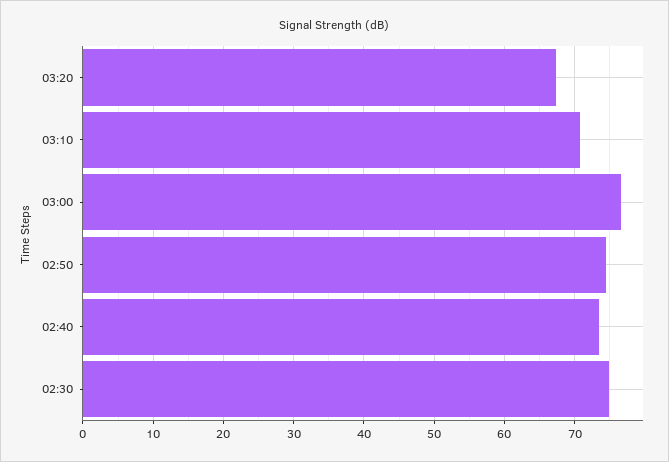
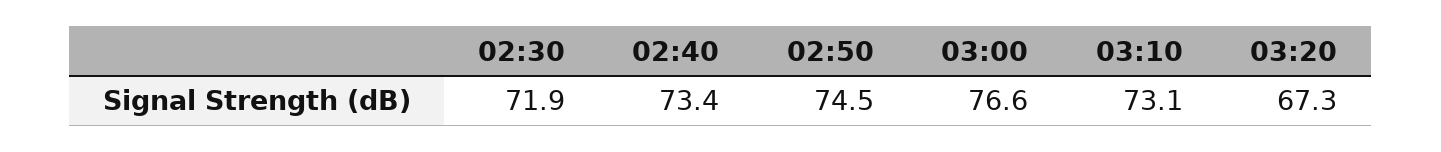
03:10: 71 -> 73.1
02:30: 75 -> 71.9

